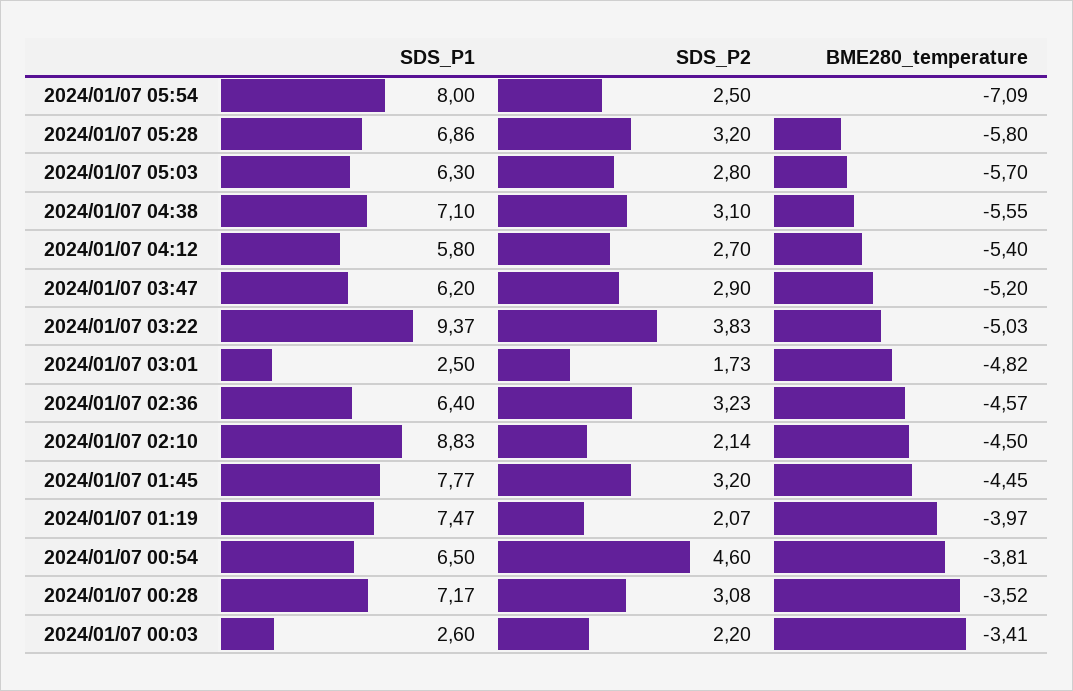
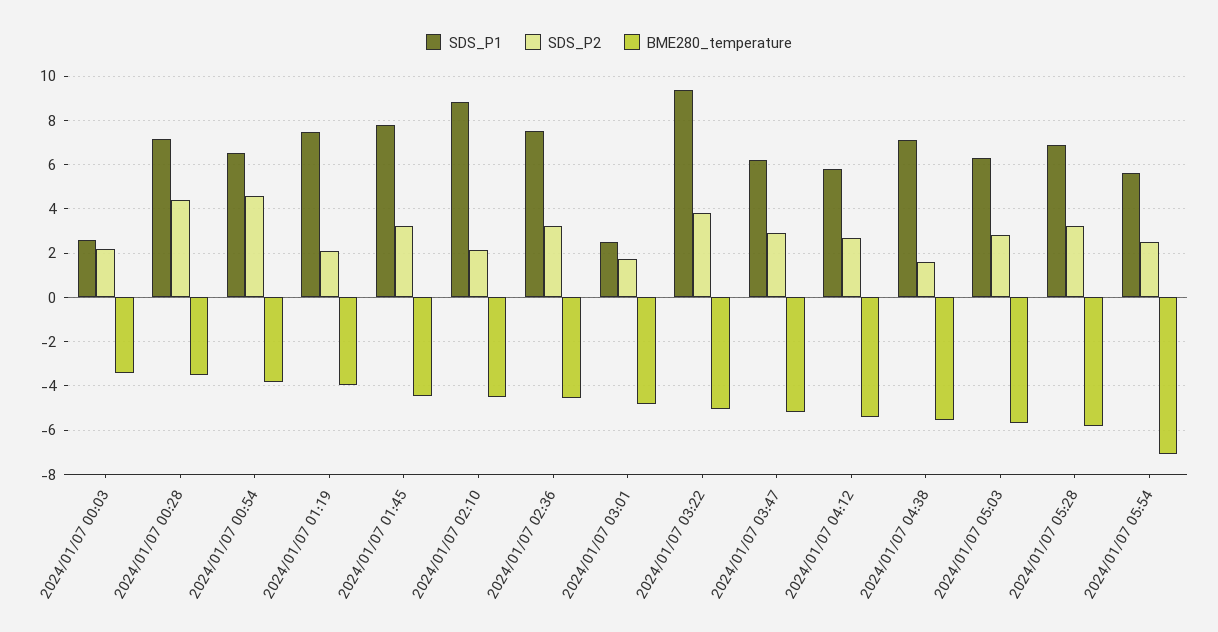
SDS_P1, 2024/01/07 05:54: 8 -> 5.5
SDS_P2, 2024/01/07 04:38: 3.1 -> 1.5
SDS_P1, 2024/01/07 02:36: 6.4 -> 7.5
SDS_P2, 2024/01/07 00:28: 3.08 -> 4.5

